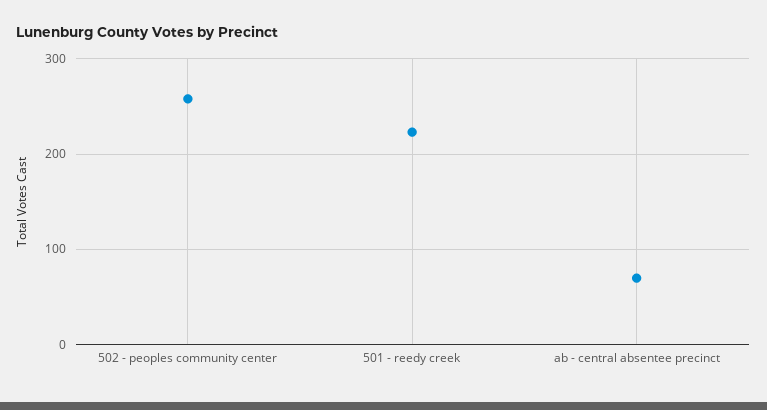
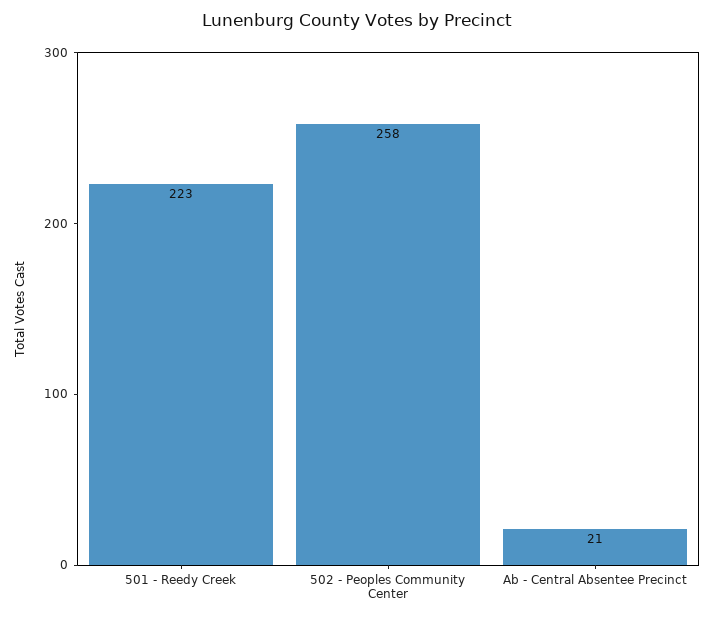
ab - central absentee precinct: 70 -> 21

